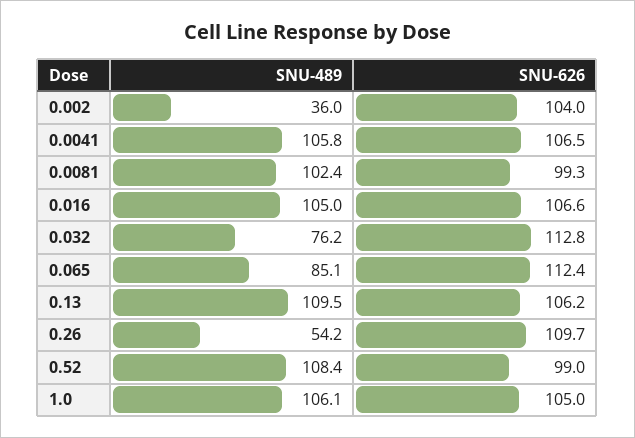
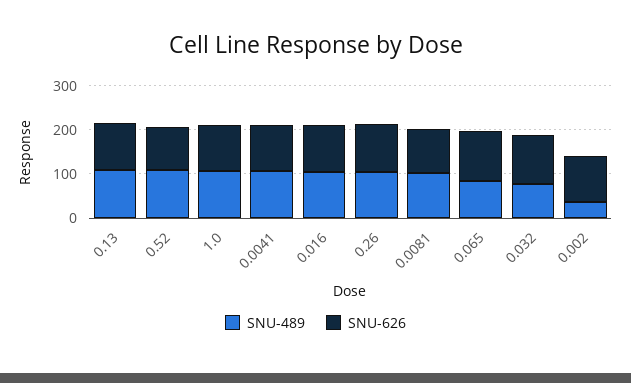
SNU-489, 0.26: 54.2 -> 100

